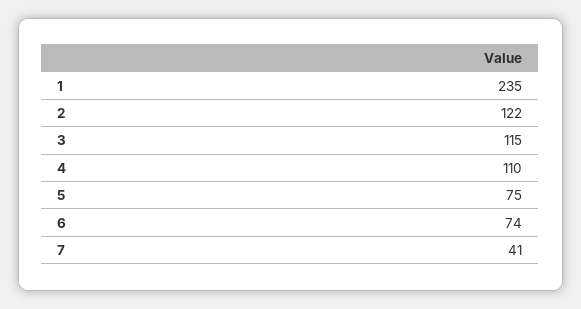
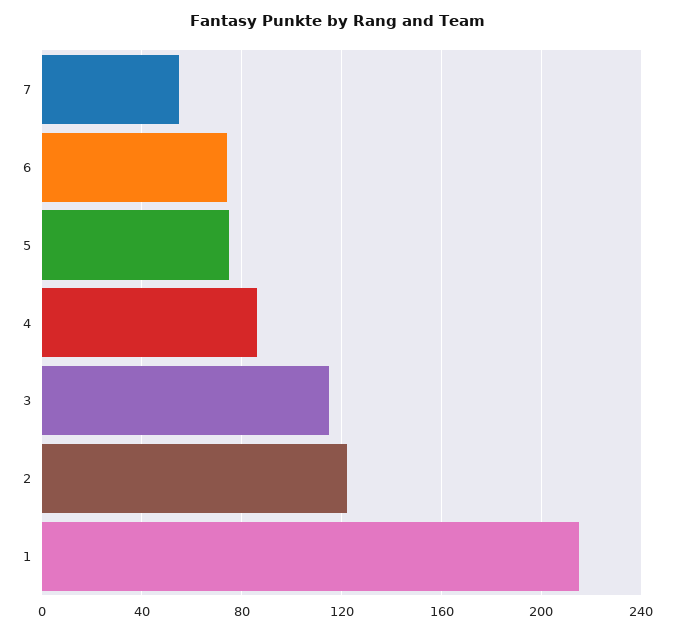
1: 235 -> 215
4: 110 -> 85
7: 41 -> 55

